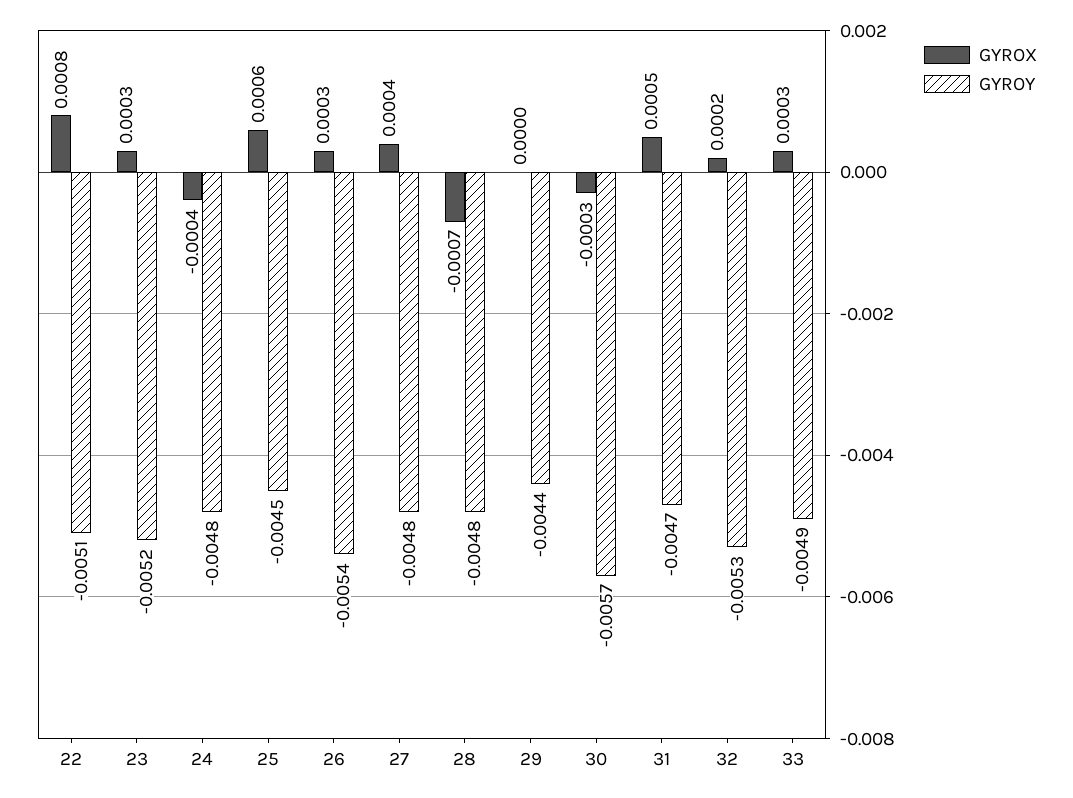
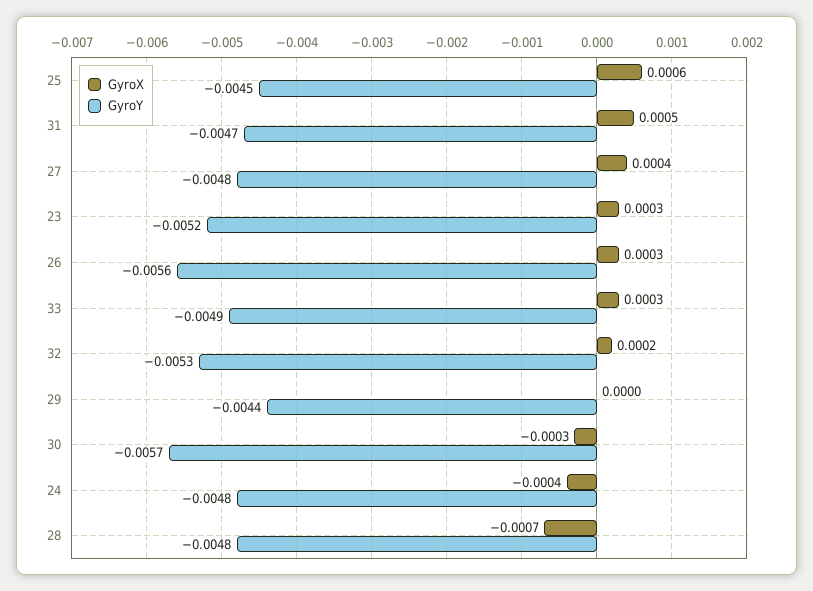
GYROX, 22: 0.0008 -> none
GYROY, 22: -0.0051 -> none
GYROY, 26: -0.0054 -> -0.0056

